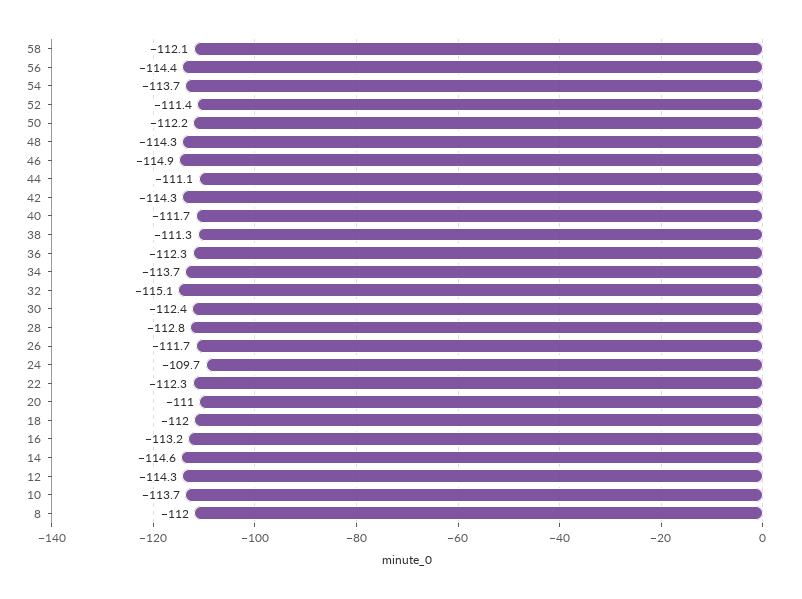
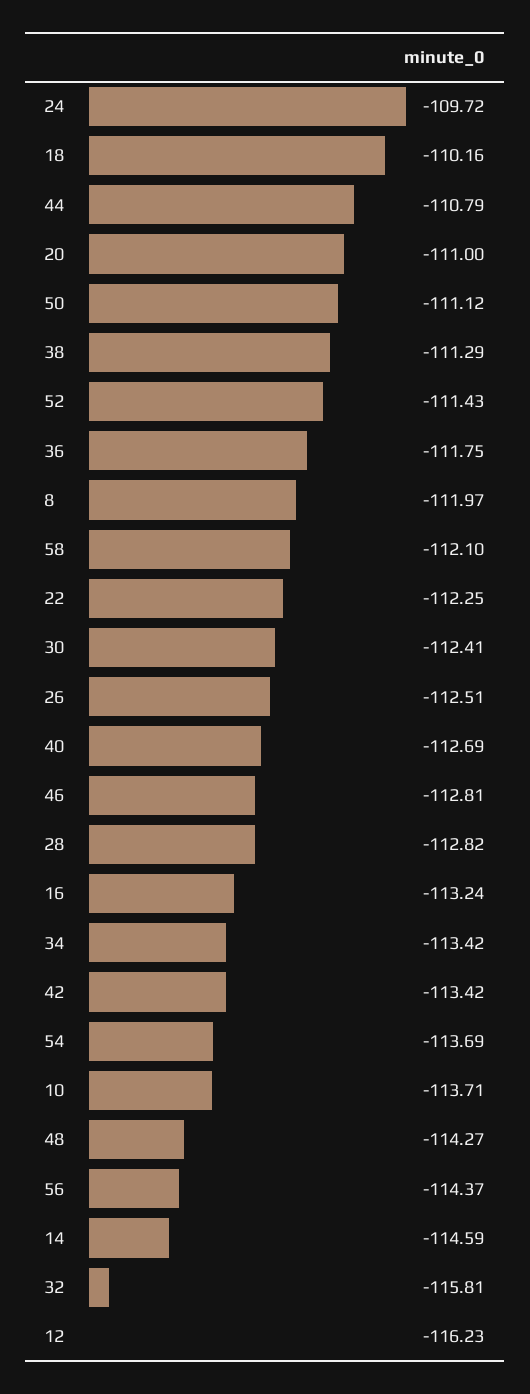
50: -112.2 -> -111.12
46: -114.9 -> -112.81
44: -111.1 -> -110.79
42: -114.3 -> -113.42
40: -111.7 -> -112.69
36: -112.3 -> -111.75
34: -113.7 -> -113.42
32: -115.1 -> -115.81
26: -111.7 -> -112.51
18: -112 -> -110.16
12: -114.3 -> -116.23

